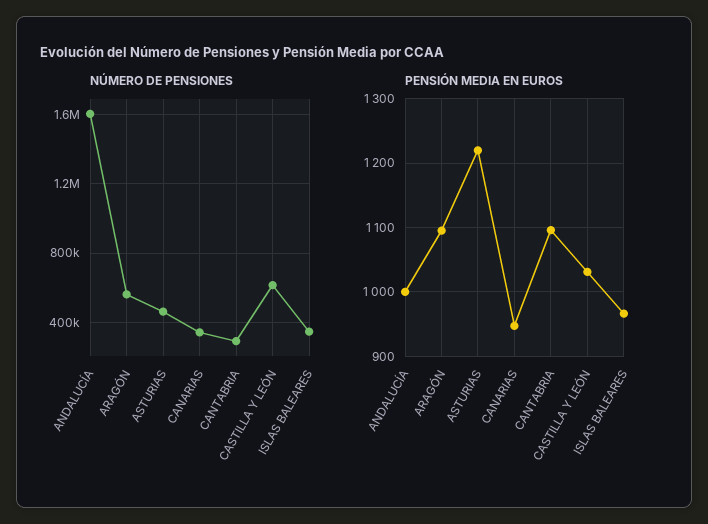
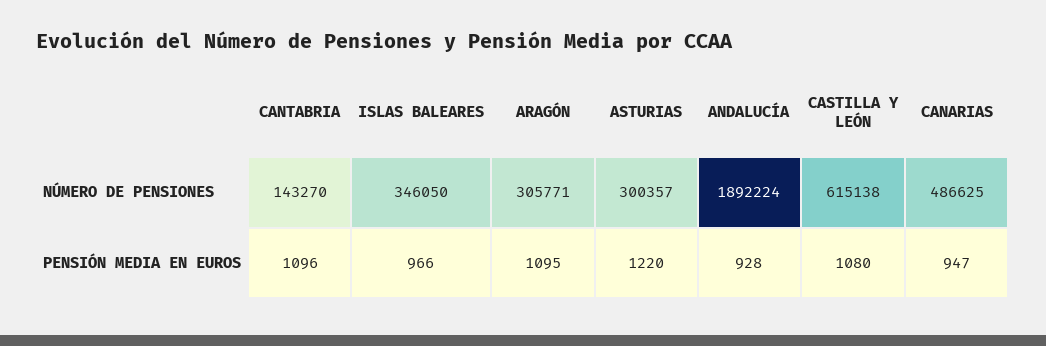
NÚMERO DE PENSIONES, ANDALUCÍA: 1600000 -> 1892224
NÚMERO DE PENSIONES, ARAGÓN: 550000 -> 305771
NÚMERO DE PENSIONES, ASTURIAS: 450000 -> 300357
NÚMERO DE PENSIONES, CANARIAS: 350000 -> 486625
NÚMERO DE PENSIONES, CANTABRIA: 300000 -> 143270
PENSIÓN MEDIA EN EUROS, ANDALUCÍA: 1000 -> 928
PENSIÓN MEDIA EN EUROS, CASTILLA Y LEÓN: 1030 -> 1080

